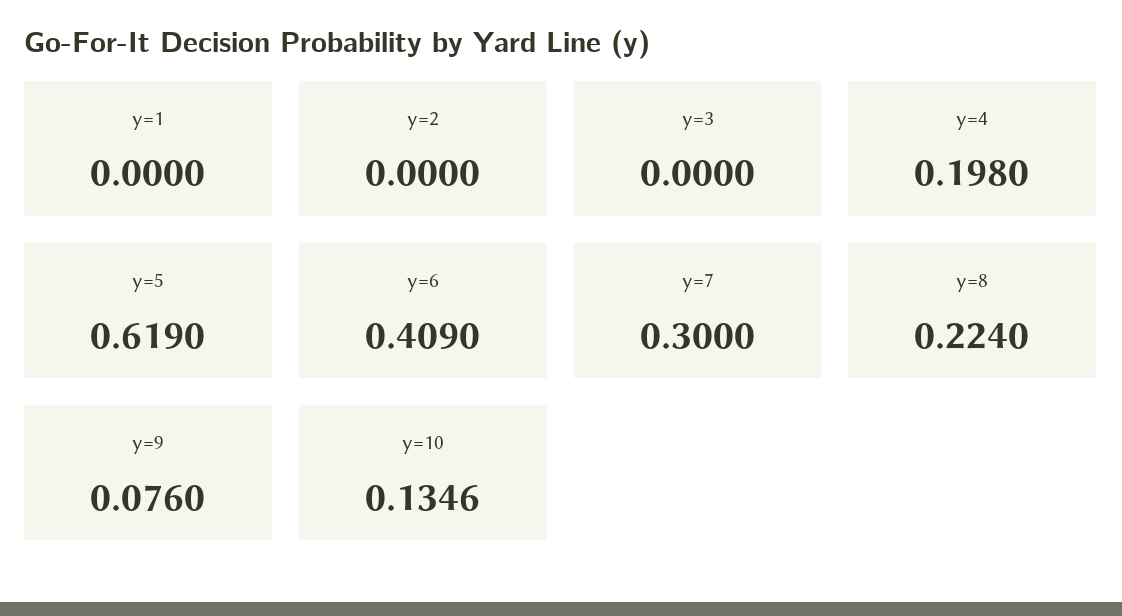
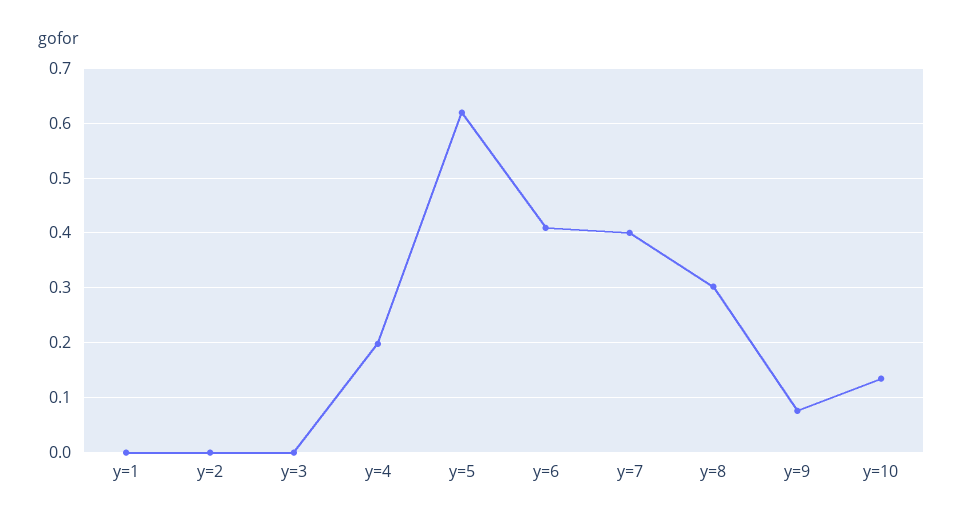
y=7: 0.3 -> 0.4
y=8: 0.224 -> 0.3

